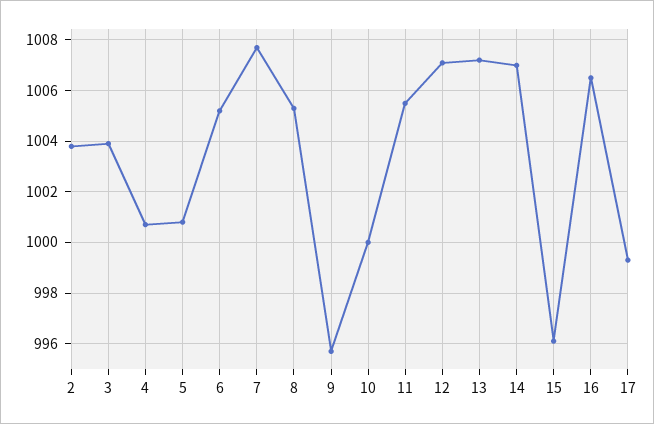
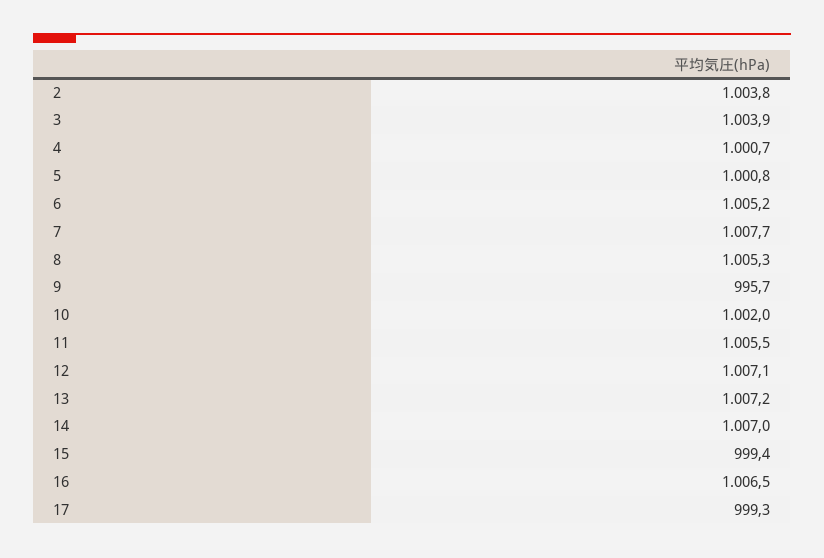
10: 1000 -> 1002
15: 996 -> 999.4

